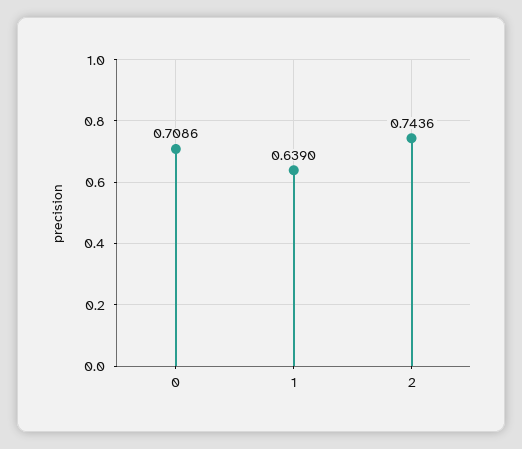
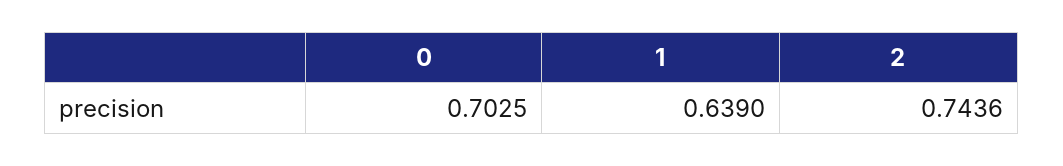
0: 0.7086 -> 0.7025

